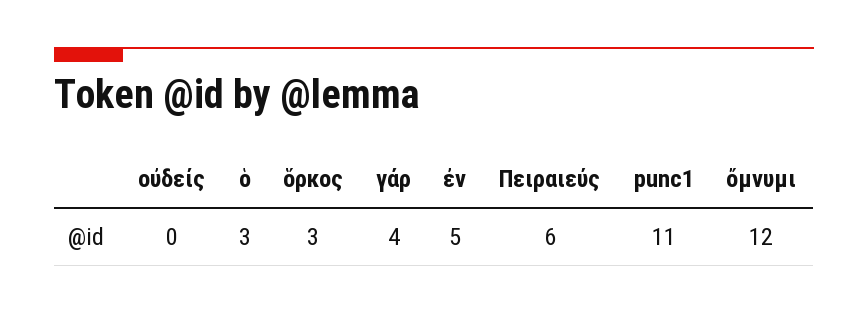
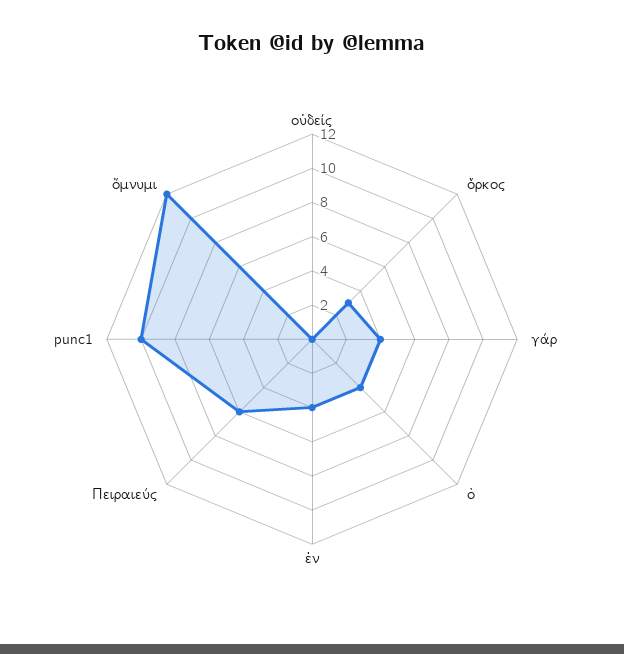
ὁ: 3 -> 4
ἐν: 5 -> 4
punc1: 11 -> 10

